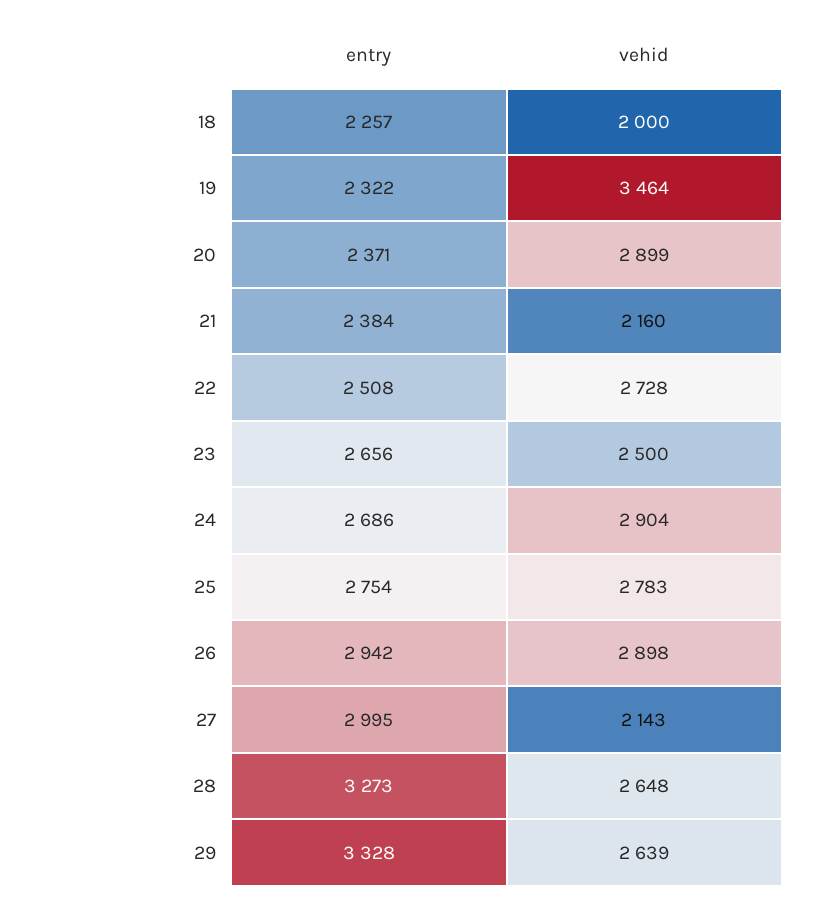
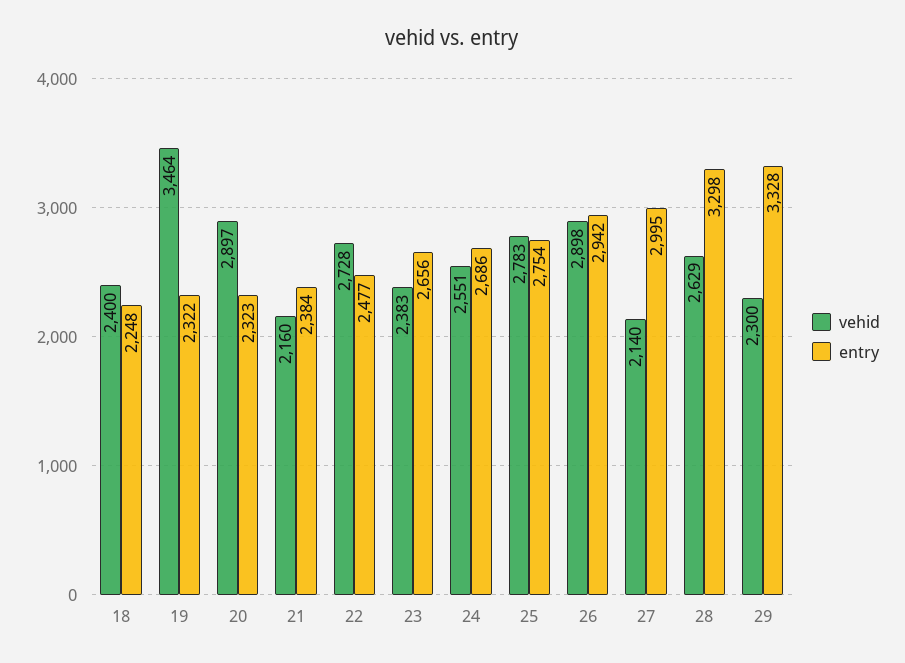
entry, 18: 2257 -> 2248
vehid, 18: 2000 -> 2400
entry, 20: 2371 -> 2323
vehid, 20: 2899 -> 2897
entry, 22: 2508 -> 2477
vehid, 23: 2500 -> 2383
vehid, 24: 2904 -> 2551
vehid, 27: 2143 -> 2140
entry, 28: 3273 -> 3298
vehid, 28: 2648 -> 2629
vehid, 29: 2639 -> 2300

